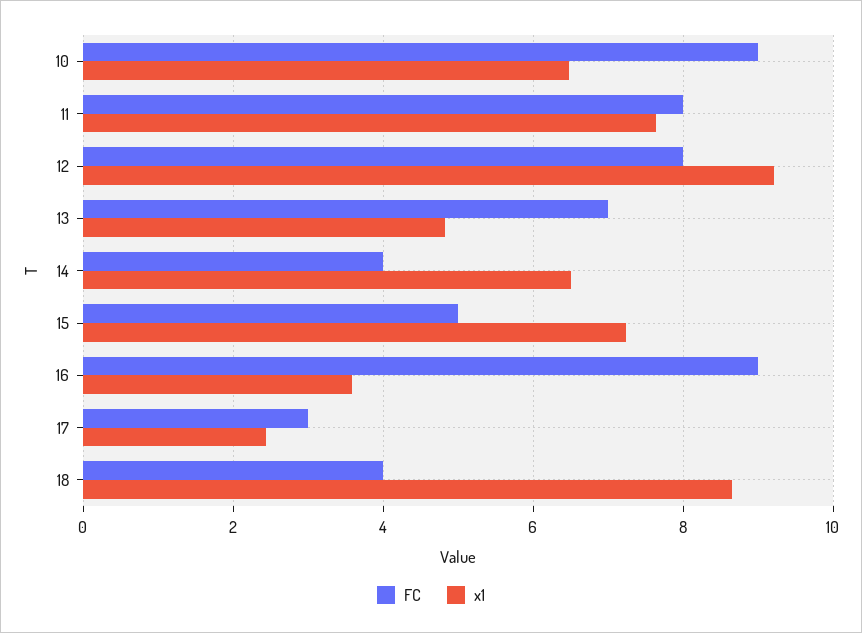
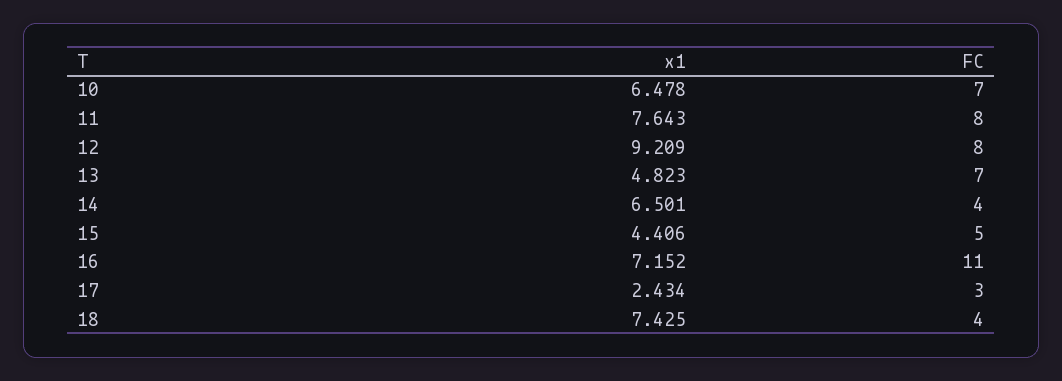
FC, 10: 9 -> 7
x1, 15: 7.2 -> 4.406
FC, 16: 9 -> 11
x1, 16: 3.6 -> 7.152
x1, 18: 8.6 -> 7.425

